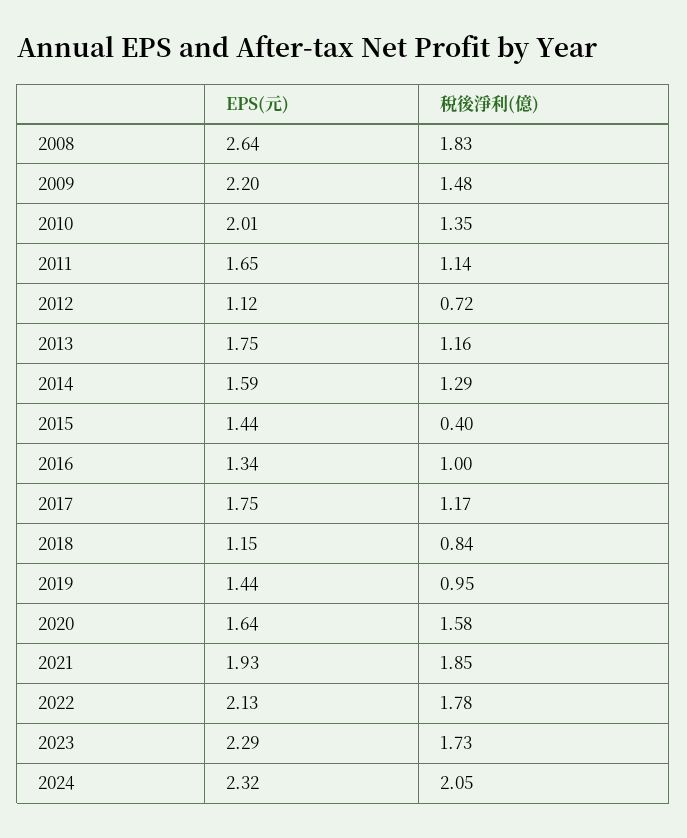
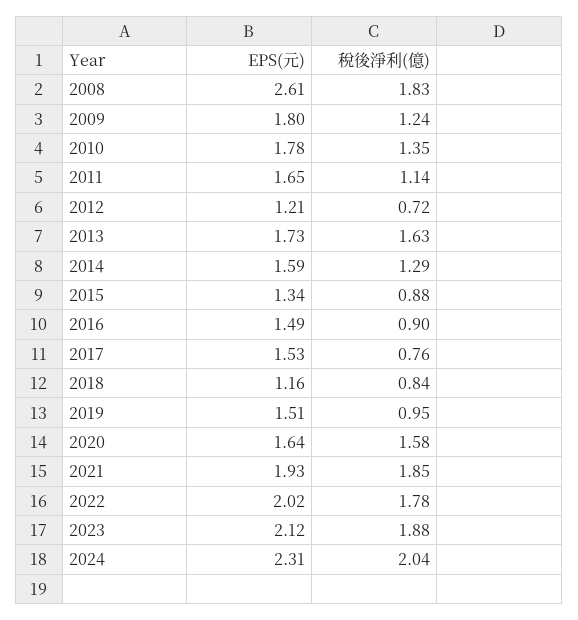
EPS(元), 2008: 2.64 -> 2.61
EPS(元), 2009: 2.2 -> 1.8
稅後淨利(億), 2009: 1.48 -> 1.24
EPS(元), 2010: 2.01 -> 1.78
EPS(元), 2012: 1.12 -> 1.21
EPS(元), 2013: 1.75 -> 1.73
稅後淨利(億), 2013: 1.16 -> 1.63
EPS(元), 2015: 1.44 -> 1.34
稅後淨利(億), 2015: 0.4 -> 0.88
EPS(元), 2016: 1.34 -> 1.49
稅後淨利(億), 2016: 1 -> 0.9
EPS(元), 2017: 1.75 -> 1.53
稅後淨利(億), 2017: 1.17 -> 0.76
EPS(元), 2018: 1.15 -> 1.16
EPS(元), 2019: 1.44 -> 1.51
EPS(元), 2022: 2.13 -> 2.02
EPS(元), 2023: 2.29 -> 2.12
稅後淨利(億), 2023: 1.73 -> 1.88
EPS(元), 2024: 2.32 -> 2.31
稅後淨利(億), 2024: 2.05 -> 2.04

